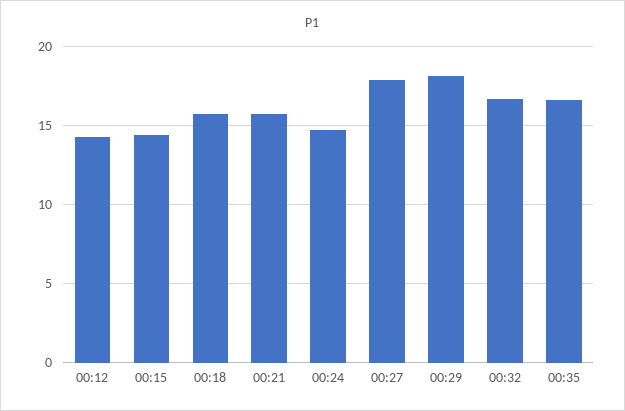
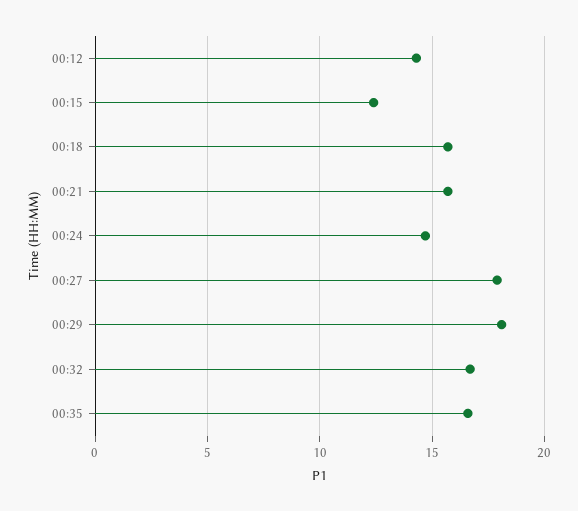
00:15: 14.5 -> 12.5

